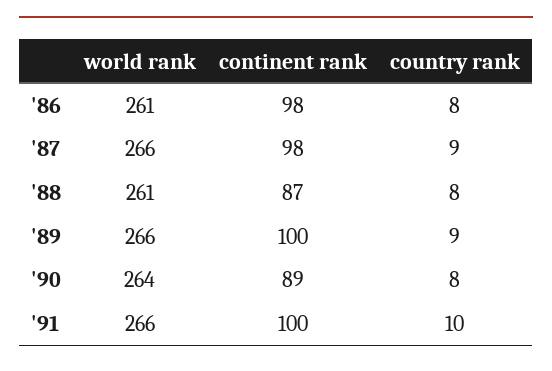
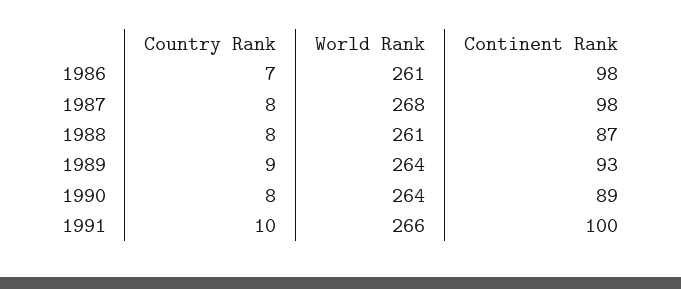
country rank, '86: 8 -> 7
world rank, '87: 266 -> 268
country rank, '87: 9 -> 8
world rank, '89: 266 -> 264
continent rank, '89: 100 -> 93

